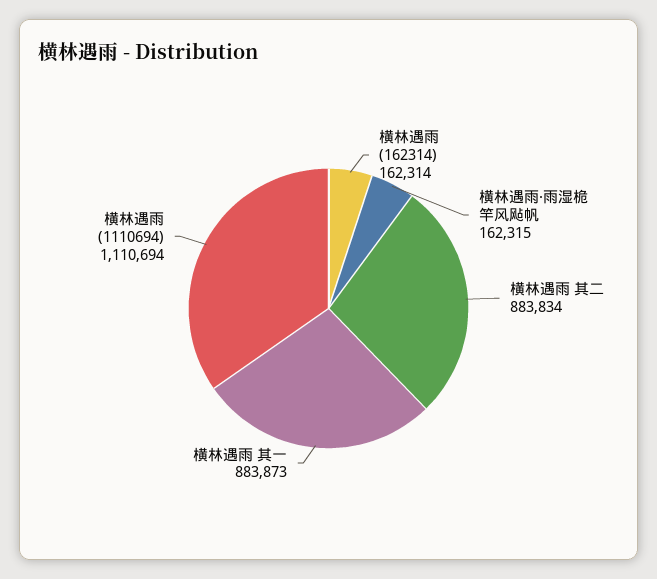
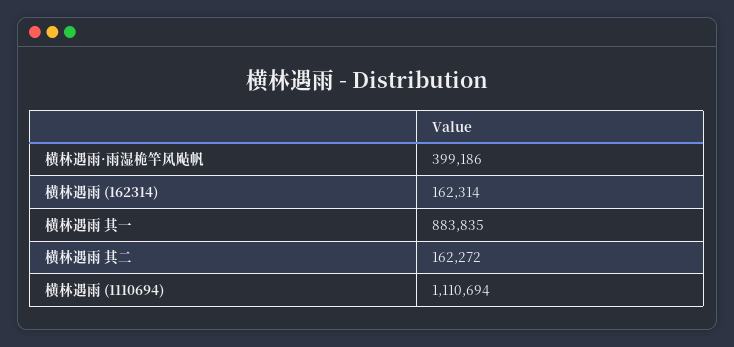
横林遇雨·雨湿桅竿风飐帆: 162315 -> 399186
横林遇雨 其二: 883834 -> 162272
横林遇雨 其一: 883873 -> 883835

